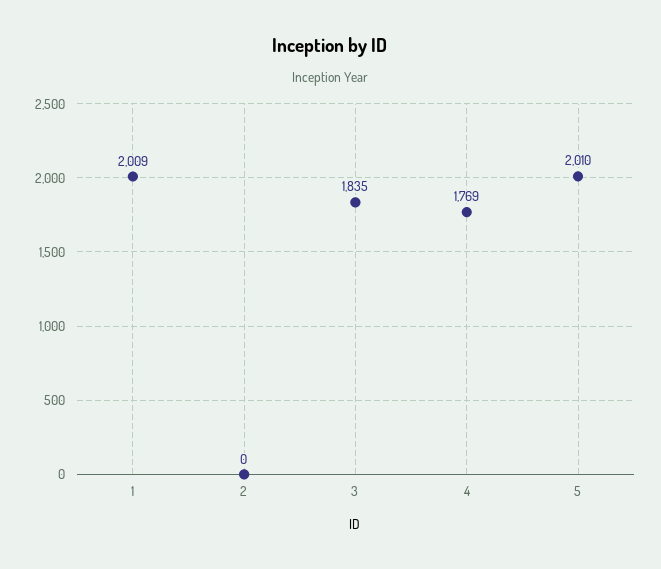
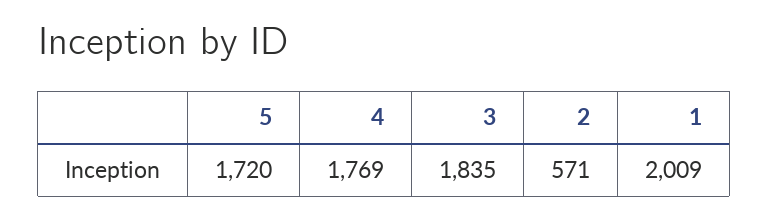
2: 0 -> 571
5: 2010 -> 1720

